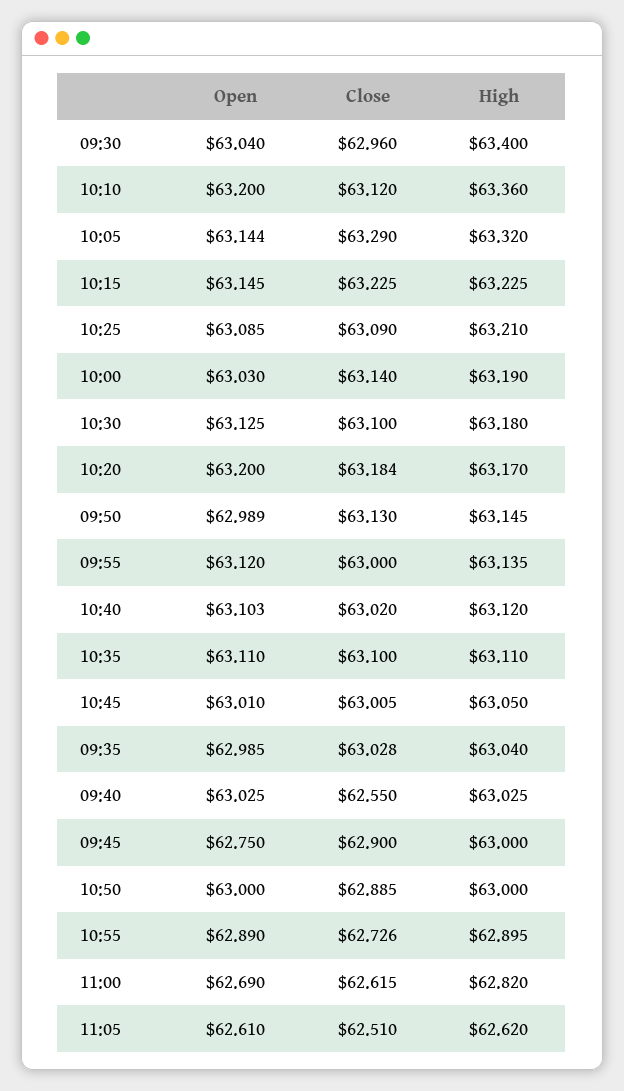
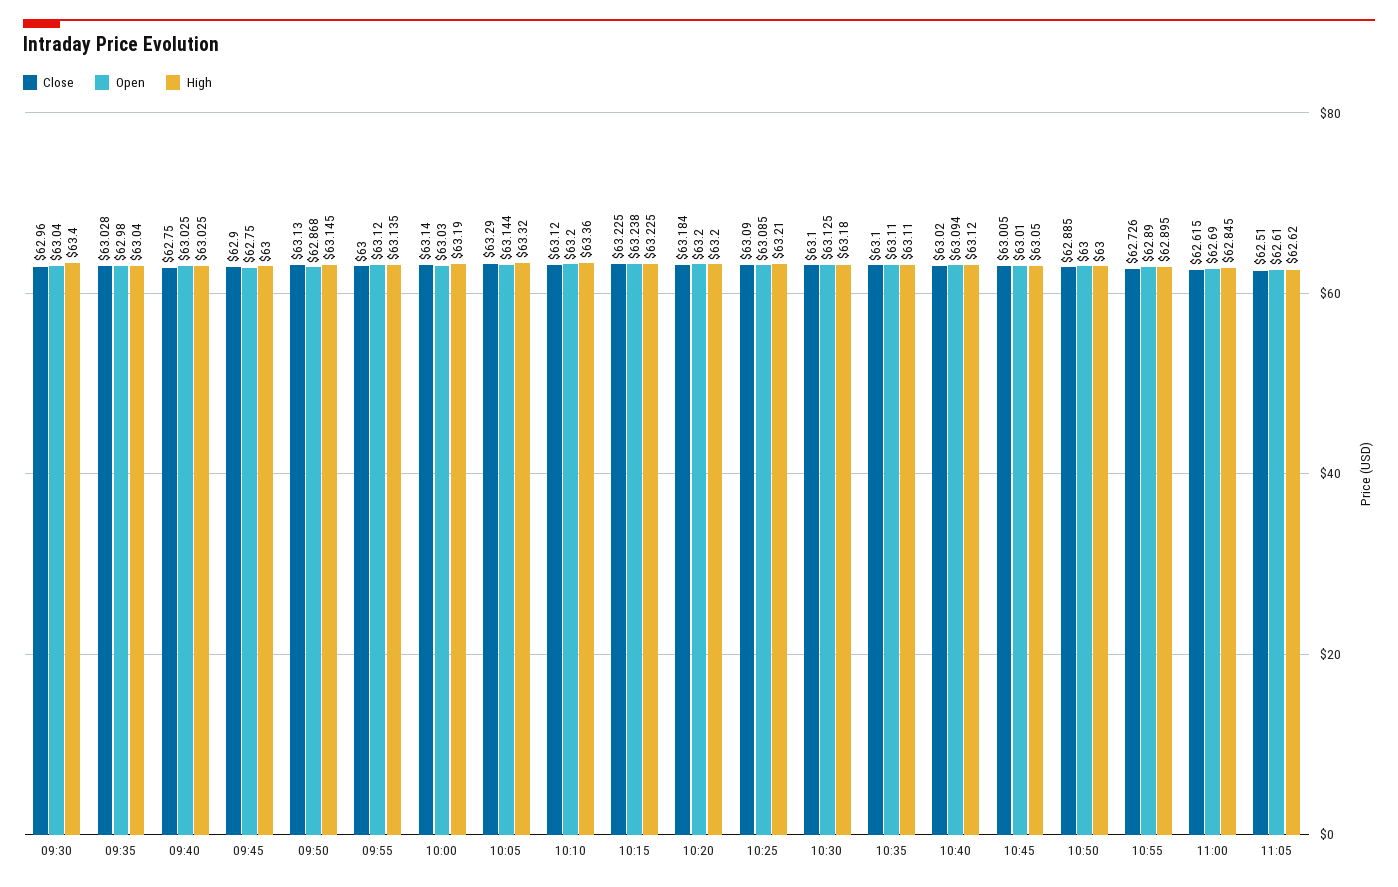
Open, 10:15: 63.145 -> 63.238
High, 10:20: 63.17 -> 63.2
Open, 09:50: 62.989 -> 62.868
Open, 10:40: 63.103 -> 63.094
Open, 09:35: 62.985 -> 62.98
Close, 09:40: 62.55 -> 62.75
High, 11:00: 62.82 -> 62.845

